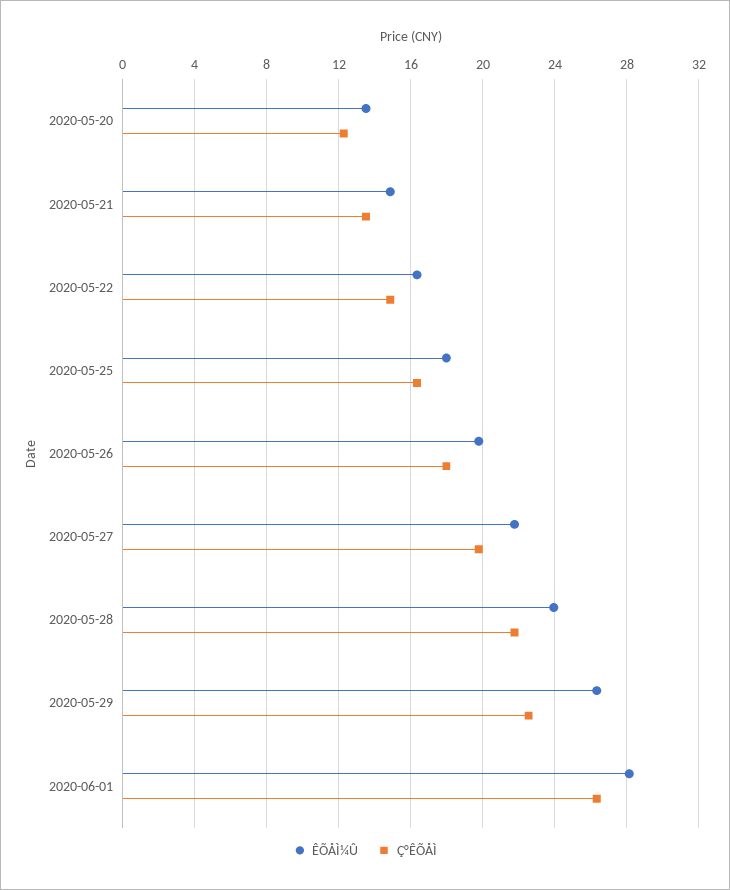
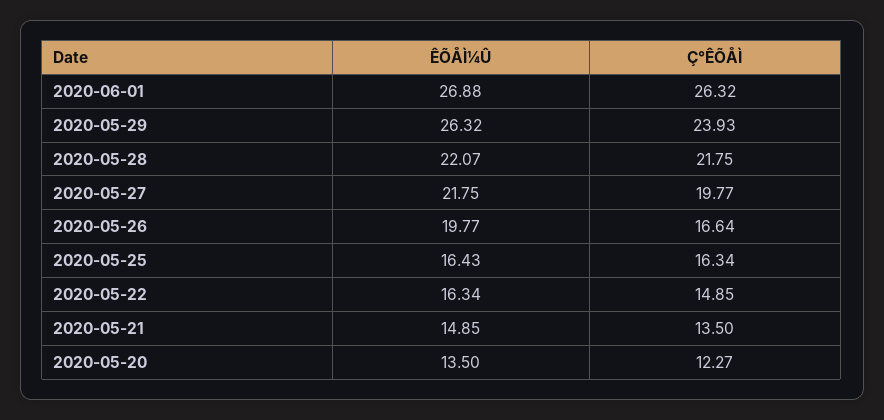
ÊÕÅÌ¼Û, 2020-05-25: 18 -> 16.43
Ç°ÊÕÅÌ, 2020-05-26: 18 -> 16.64
ÊÕÅÌ¼Û, 2020-05-28: 24 -> 22.07
Ç°ÊÕÅÌ, 2020-05-29: 22.5 -> 23.93
ÊÕÅÌ¼Û, 2020-06-01: 28 -> 26.88

